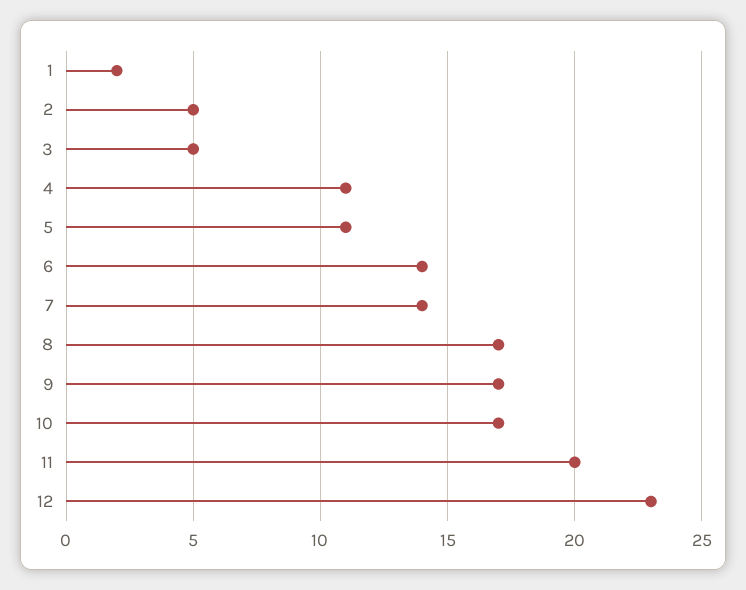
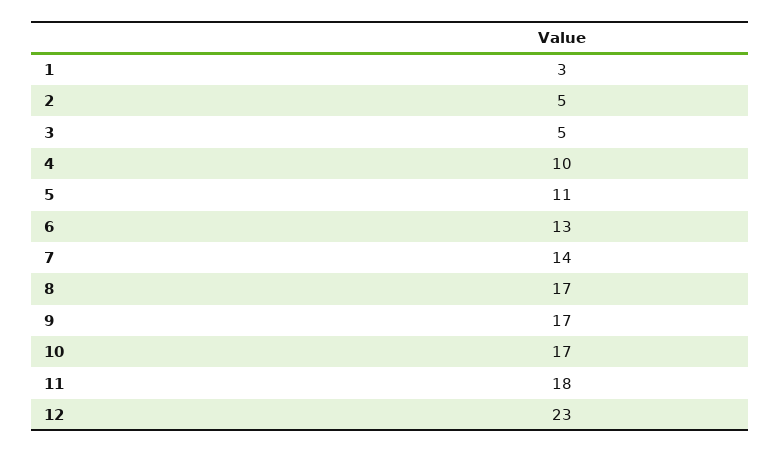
1: 2 -> 3
4: 11 -> 10
6: 14 -> 13
11: 20 -> 18

